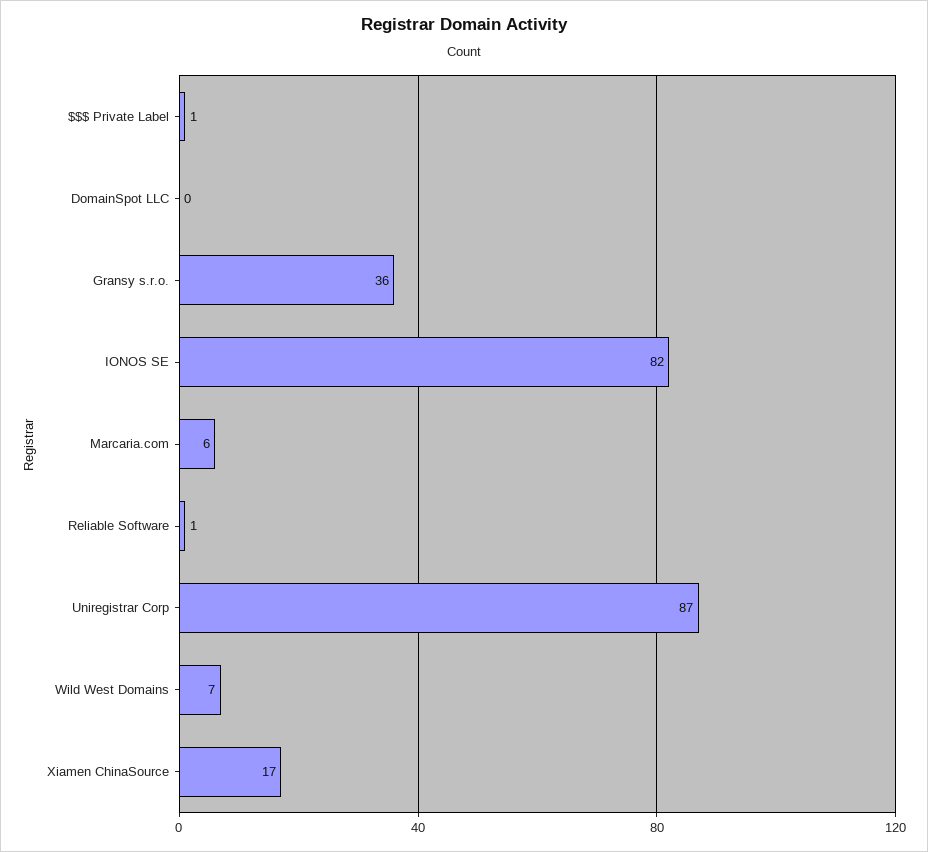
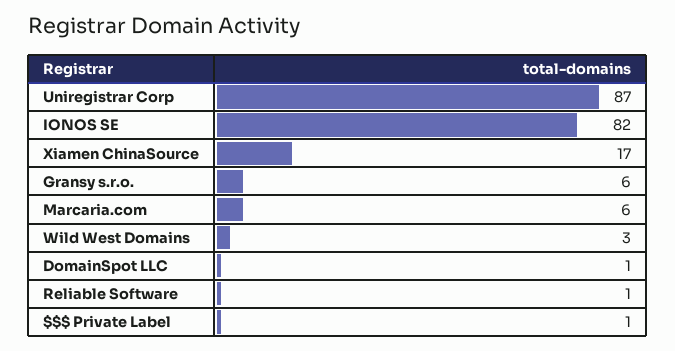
DomainSpot LLC: 0 -> 1
Gransy s.r.o.: 36 -> 6
Wild West Domains: 7 -> 3

